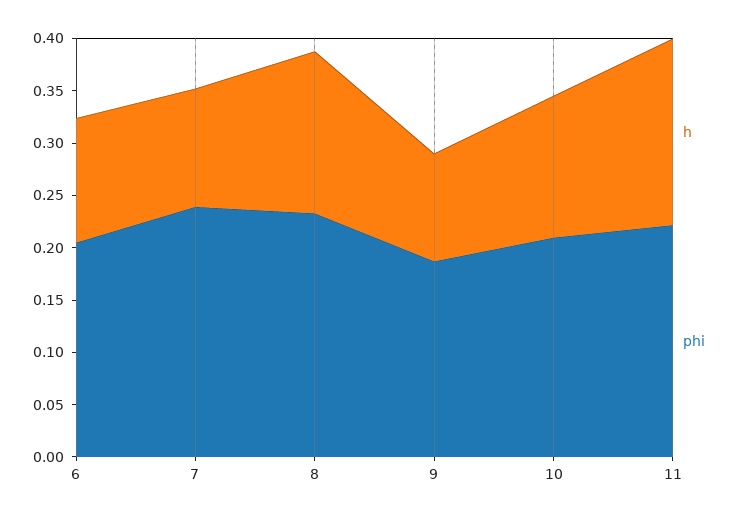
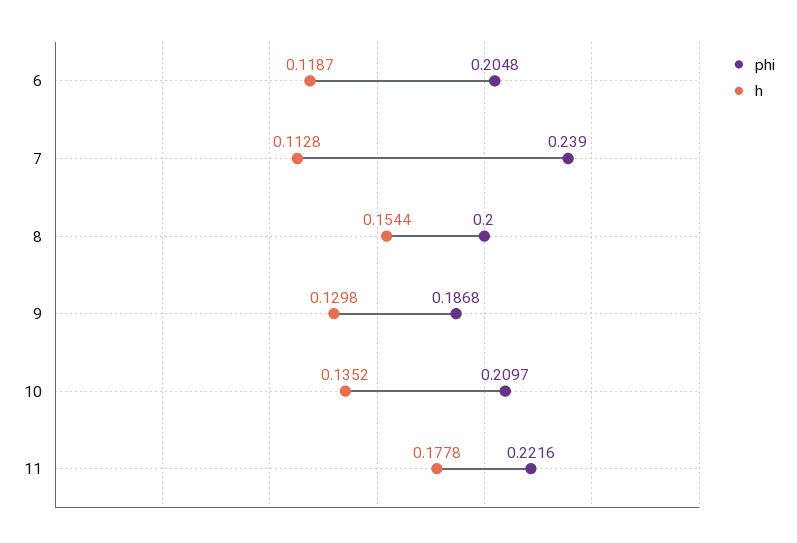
phi, 8: 0.23 -> 0.2
h, 9: 0.1 -> 0.1298

